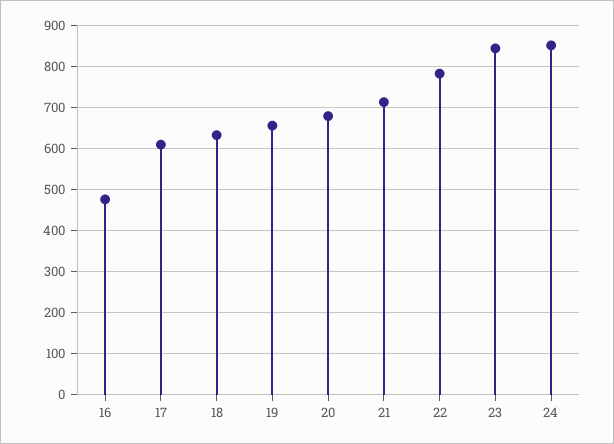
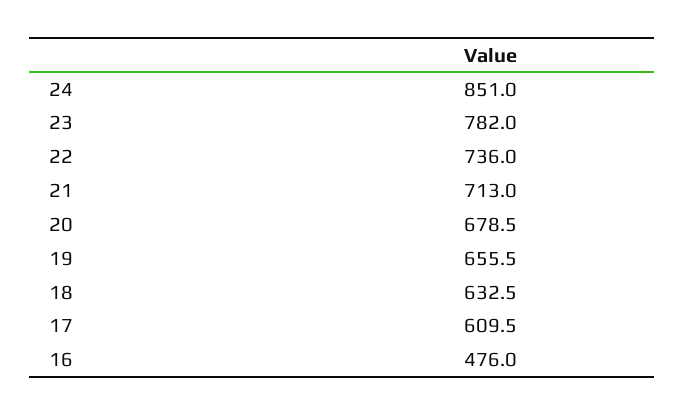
22: 780 -> 736
23: 840 -> 782

